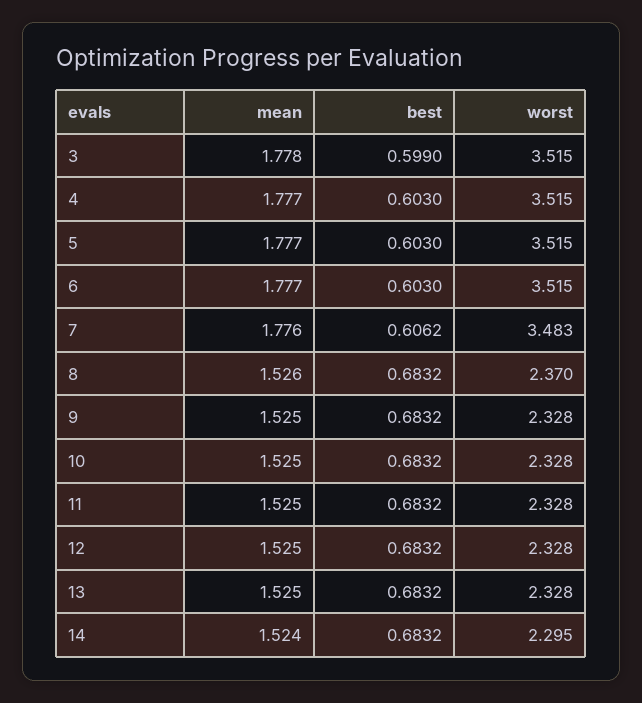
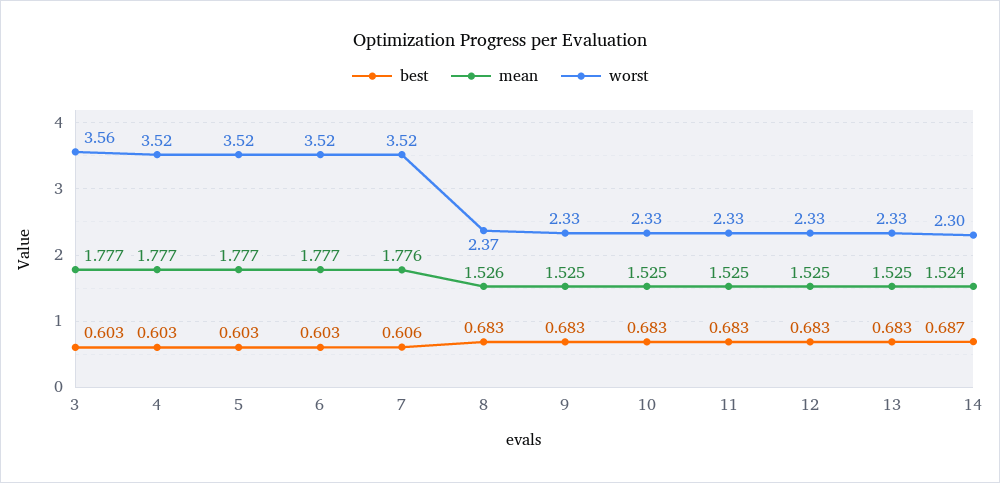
mean, 3: 1.778 -> 1.777
best, 3: 0.599 -> 0.603
worst, 3: 3.515 -> 3.56
worst, 7: 3.483 -> 3.52
best, 14: 0.6832 -> 0.687

